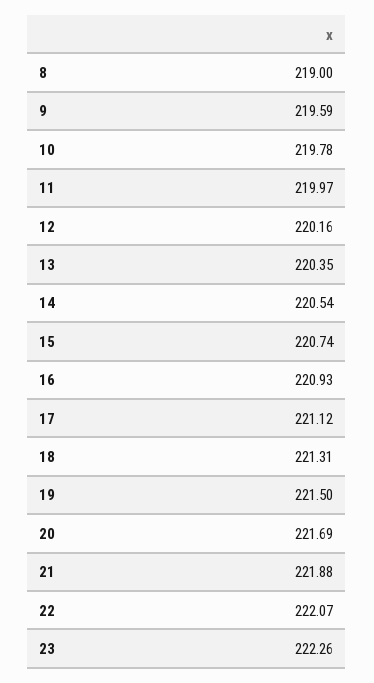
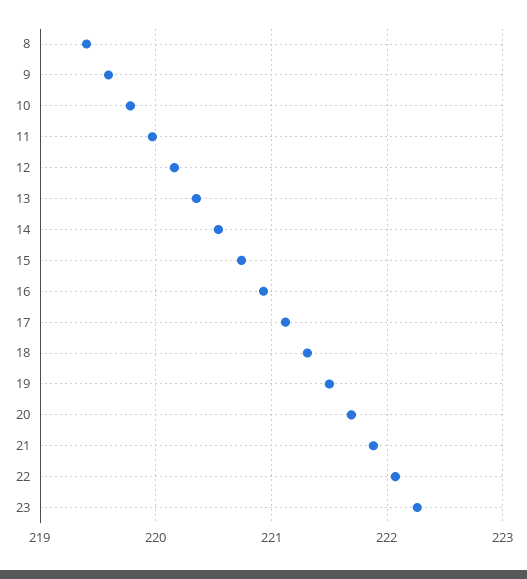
8: 219 -> 219.4

